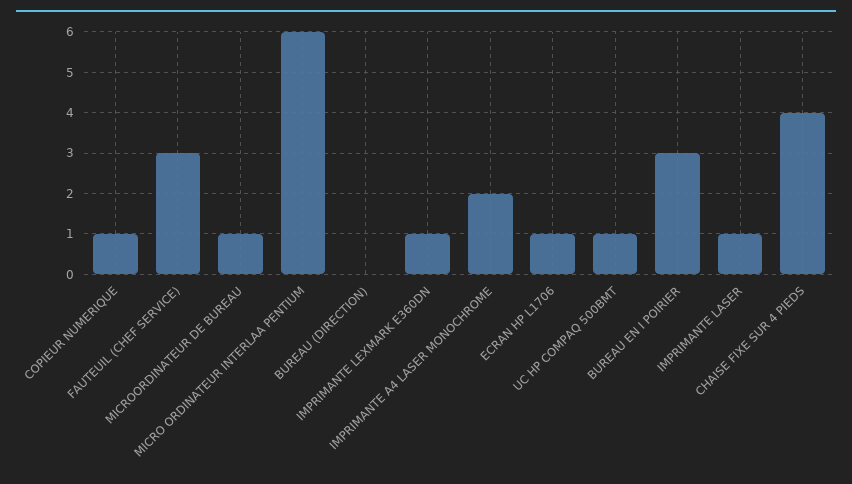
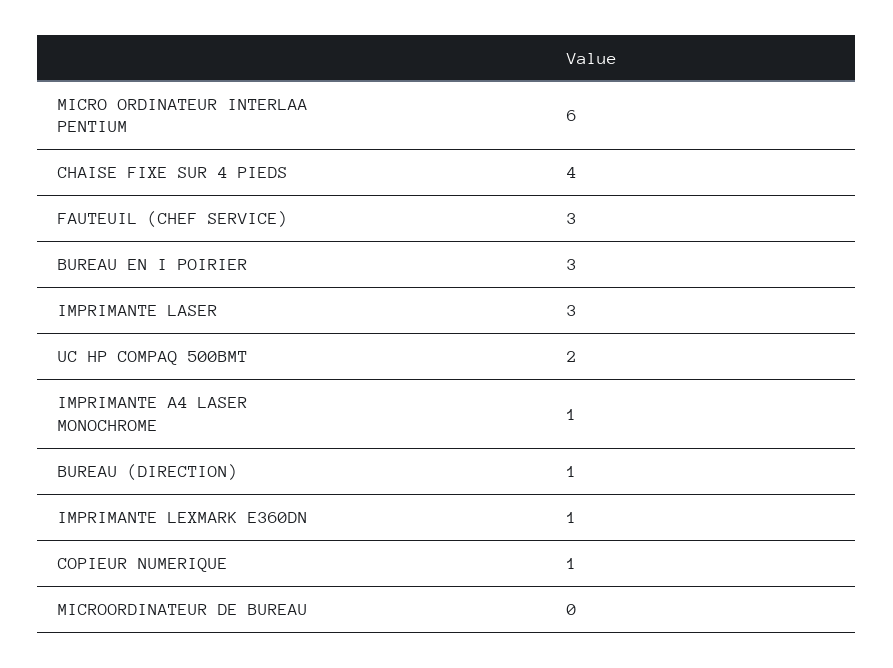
MICROORDINATEUR DE BUREAU: 1 -> 0
BUREAU (DIRECTION): 0 -> 1
IMPRIMANTE A4 LASER MONOCHROME: 2 -> 1
ECRAN HP L1706: 1 -> none
UC HP COMPAQ 500BMT: 1 -> 2
IMPRIMANTE LASER: 1 -> 3

